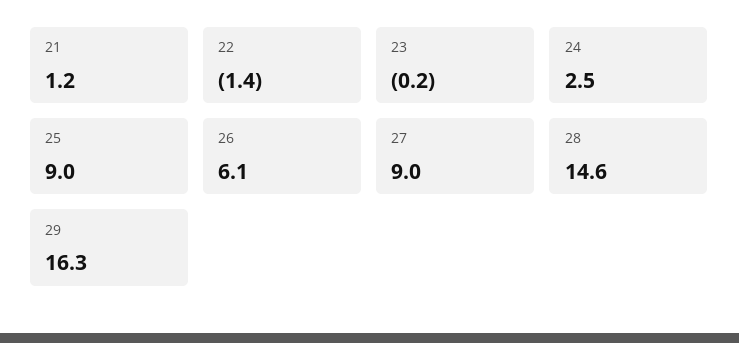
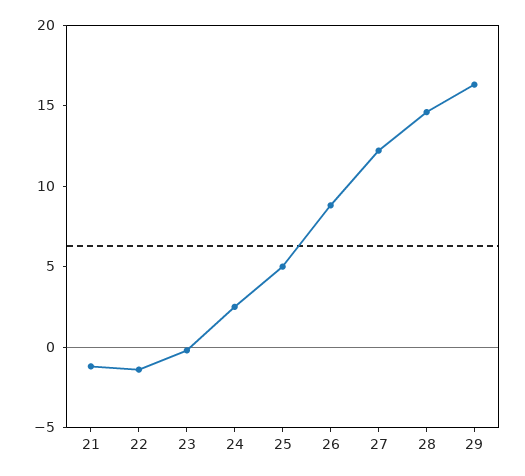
21: 1.2 -> -1
25: 9 -> 5
26: 6.1 -> 9
27: 9 -> 12

